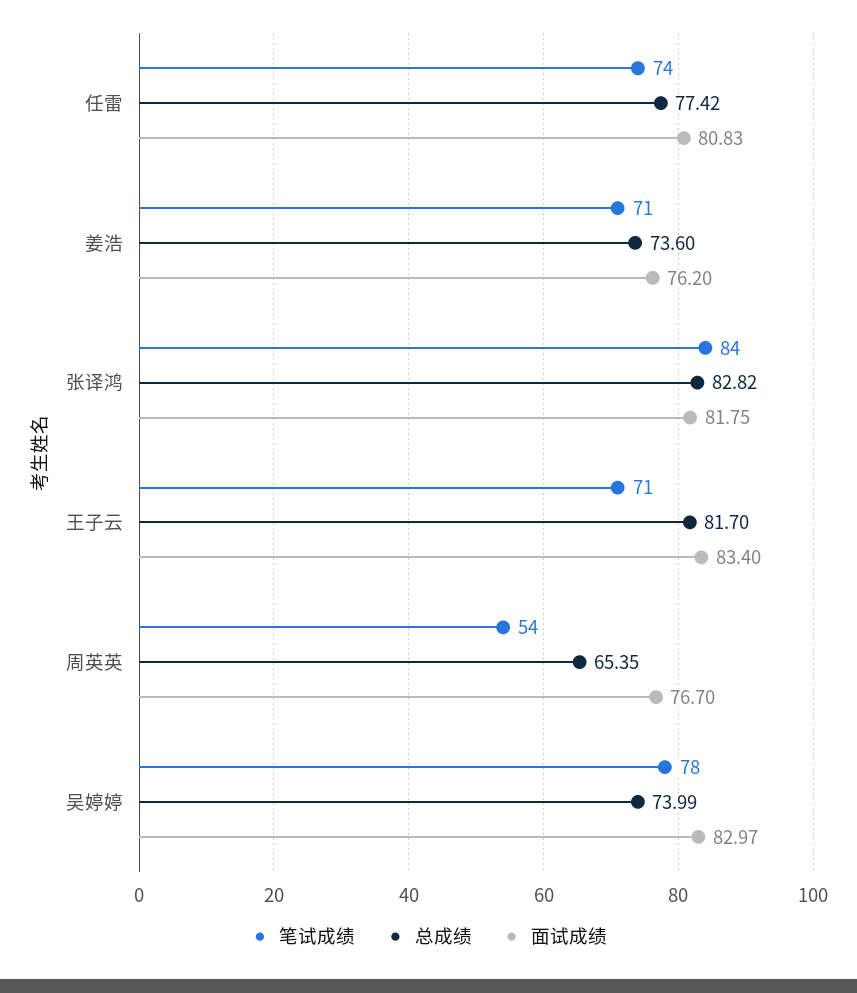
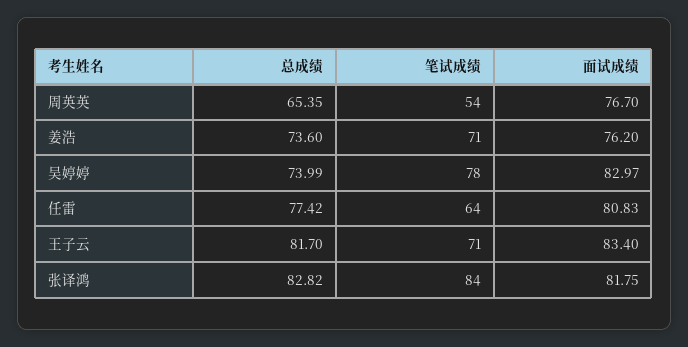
笔试成绩, 任雷: 74 -> 64

